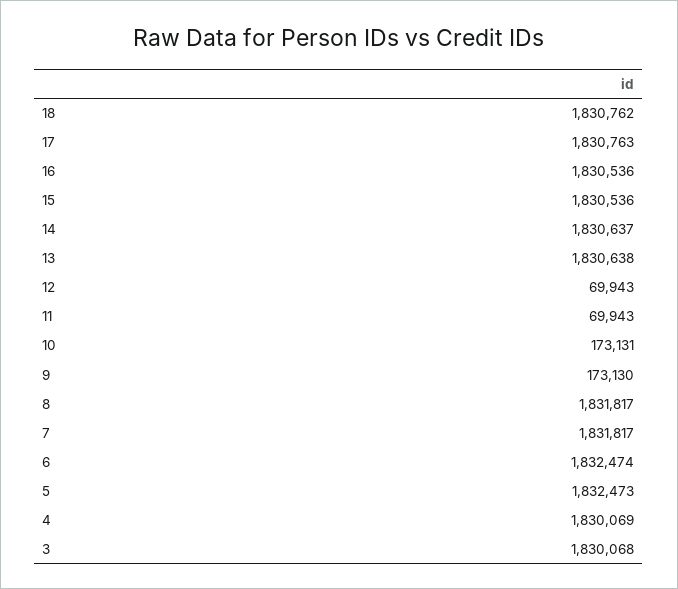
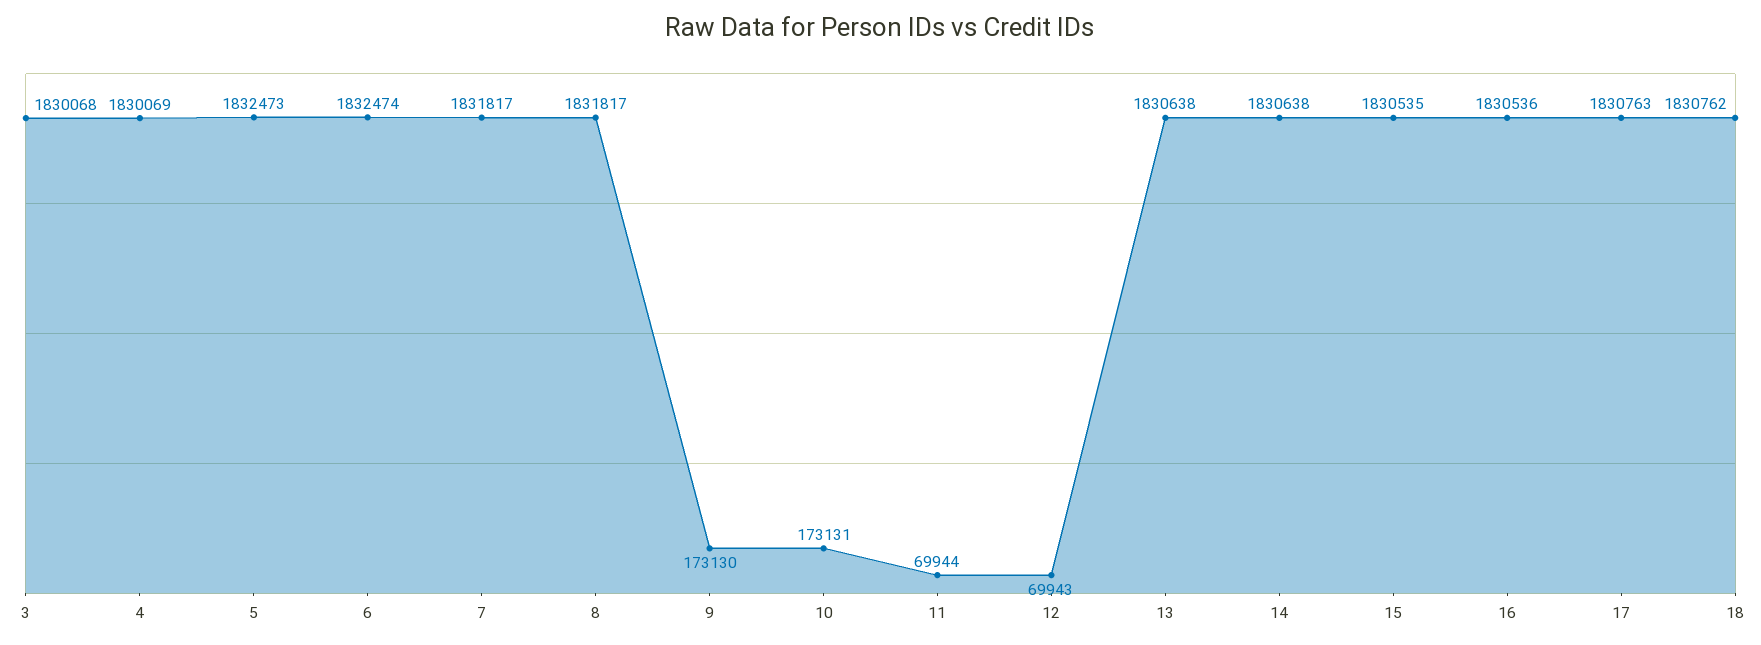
15: 1830536 -> 1830535
14: 1830637 -> 1830638
11: 69943 -> 69944

